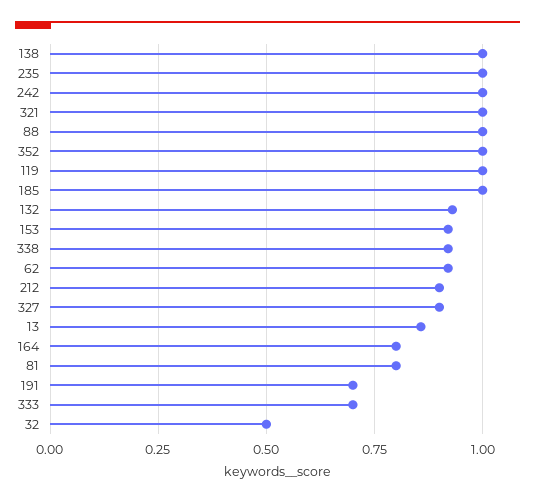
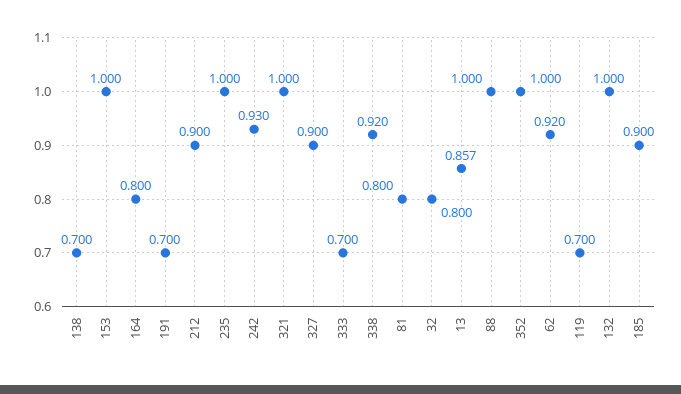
138: 1 -> 0.7
242: 1 -> 0.93
119: 1 -> 0.7
185: 1 -> 0.9
132: 0.925 -> 1
153: 0.925 -> 1
32: 0.5 -> 0.8

